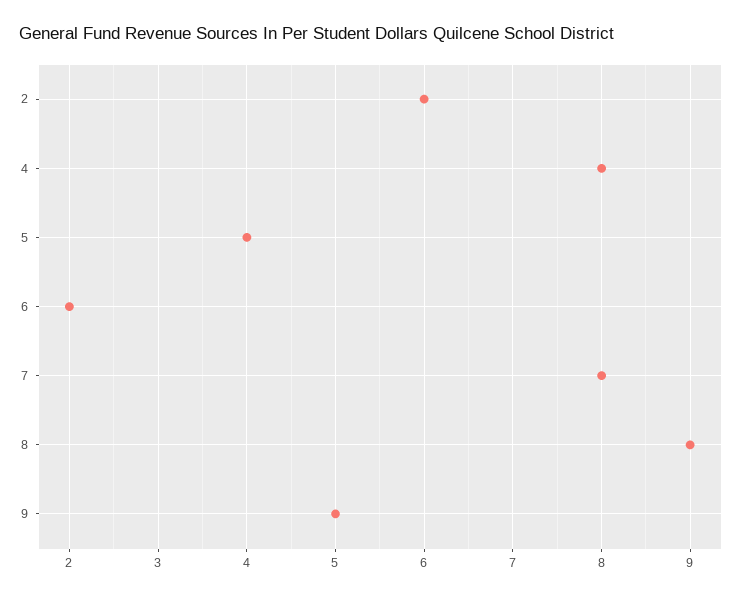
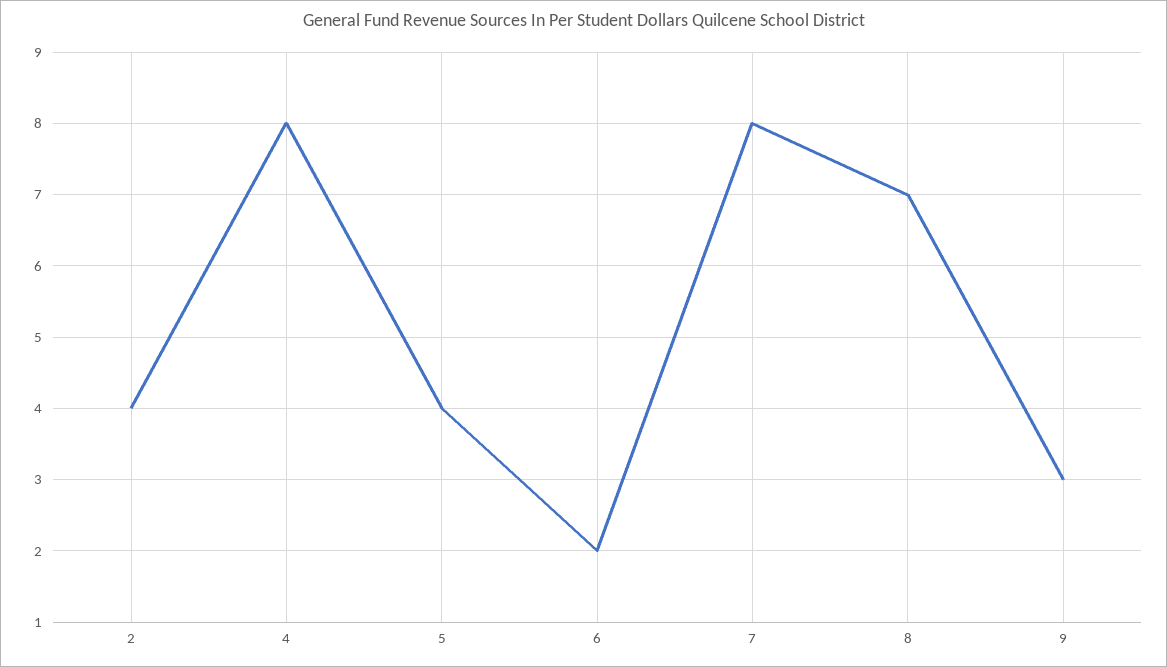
2: 6 -> 4
8: 9 -> 7
9: 5 -> 3

